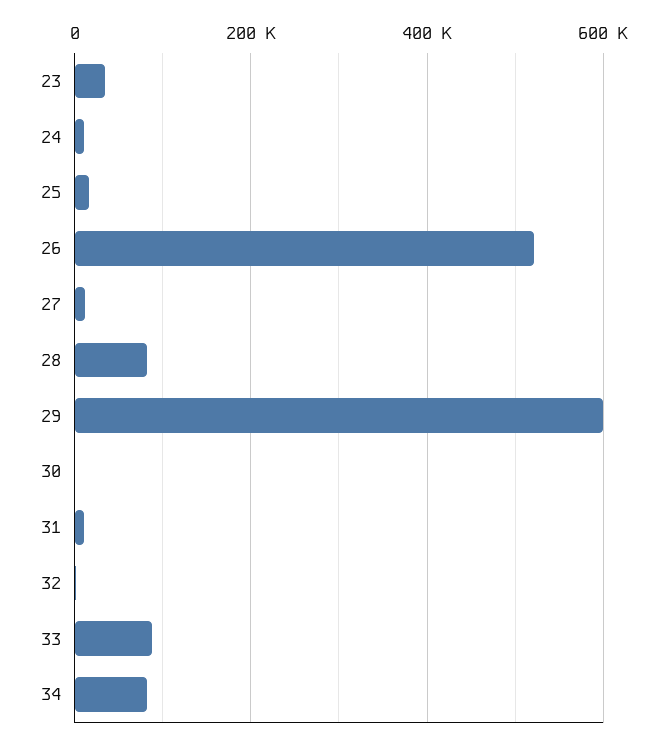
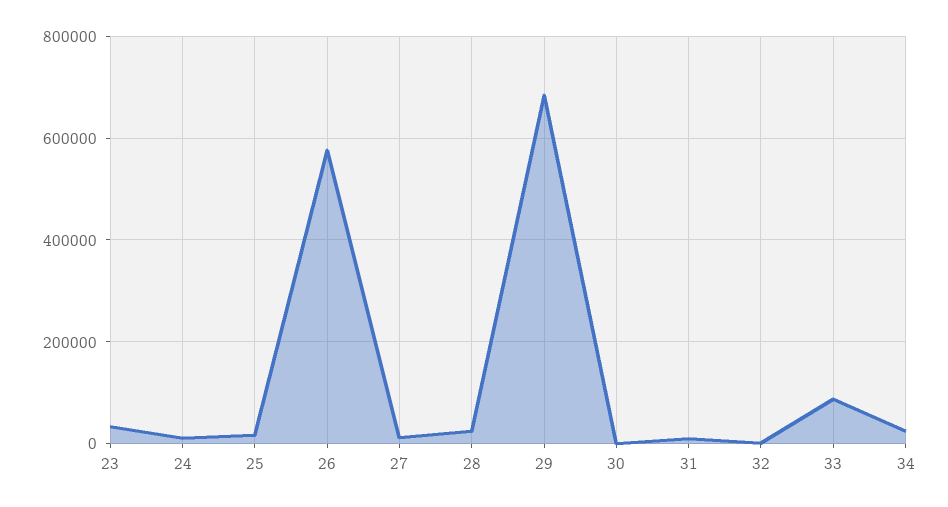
26: 520000 -> 580000
28: 80000 -> 20000
29: 600000 -> 680000
34: 80000 -> 20000

